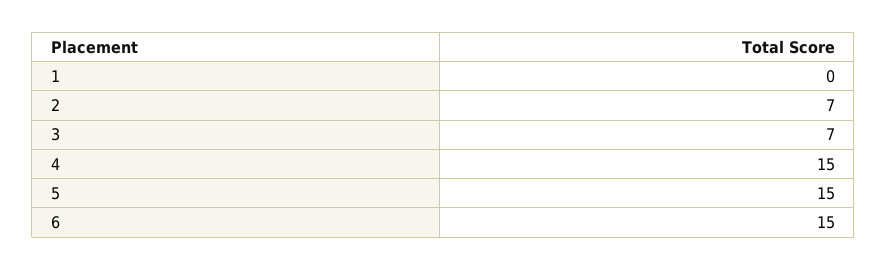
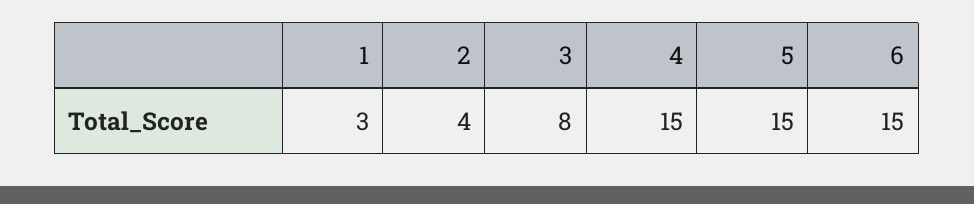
1: 0 -> 3
2: 7 -> 4
3: 7 -> 8

